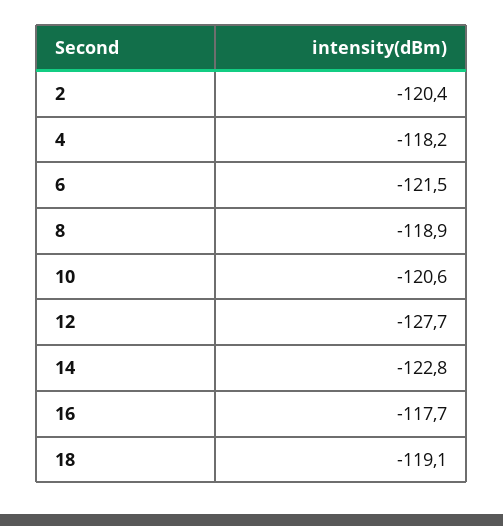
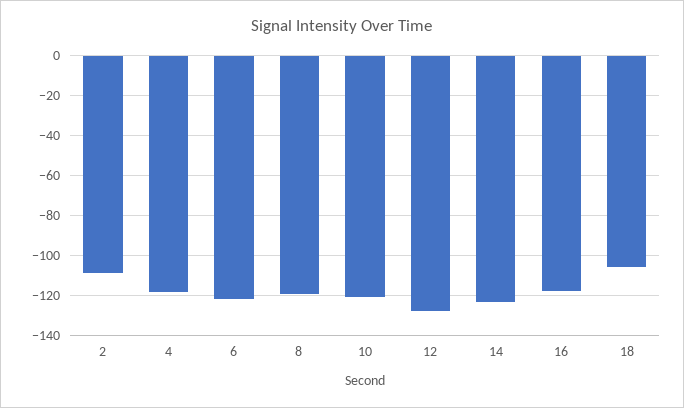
2: -120.4 -> -110
18: -119.1 -> -105

